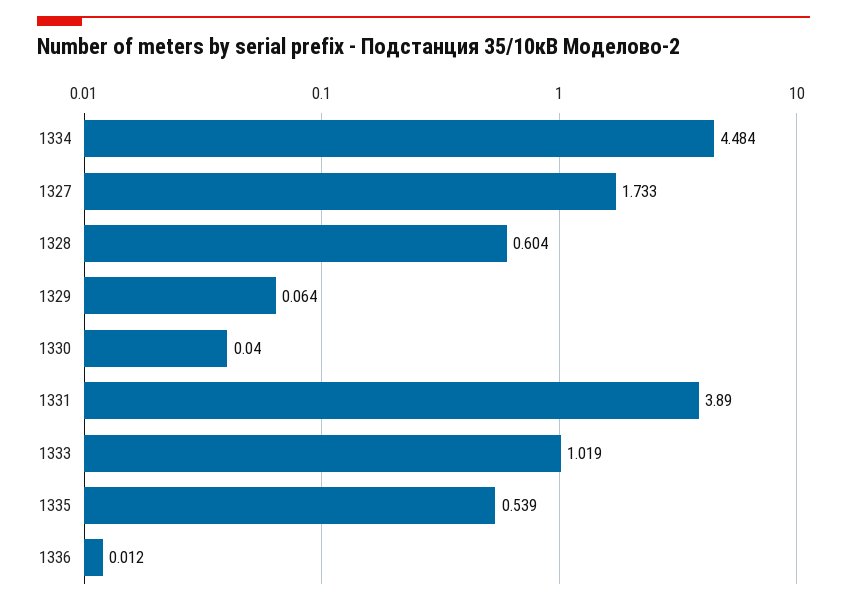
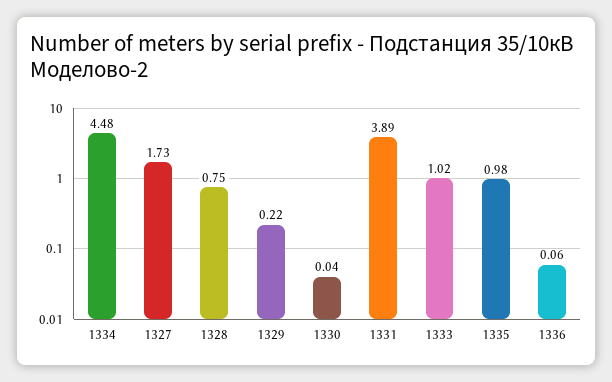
1328: 0.604 -> 0.75
1329: 0.064 -> 0.22
1335: 0.539 -> 0.98
1336: 0.012 -> 0.06

